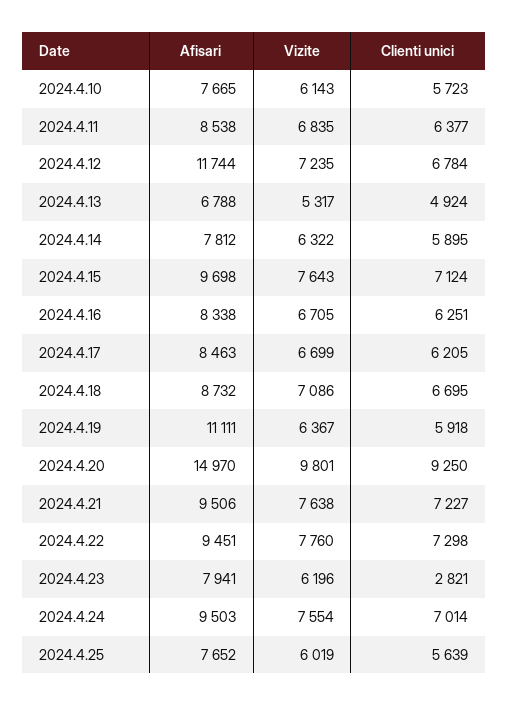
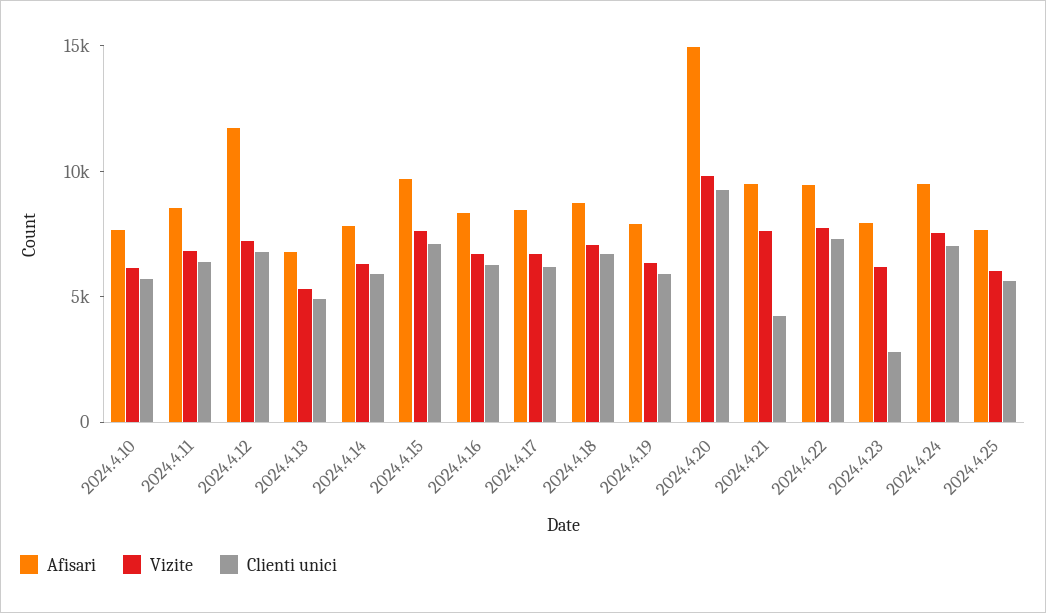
Afisari, 2024.4.19: 11111 -> 8000
Clienti unici, 2024.4.21: 7227 -> 4000

